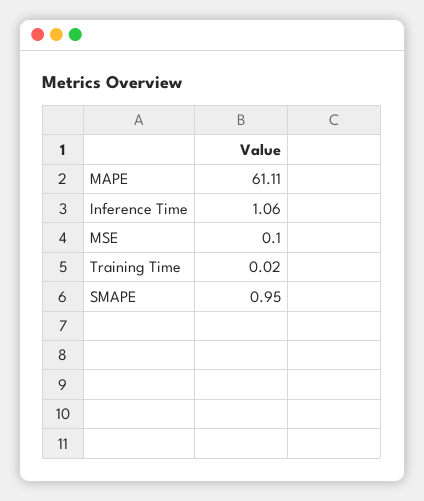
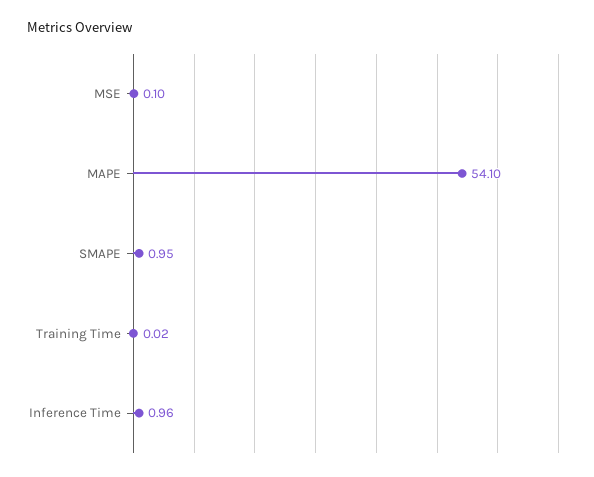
MAPE: 61.11 -> 54.1
Inference Time: 1.06 -> 0.96

